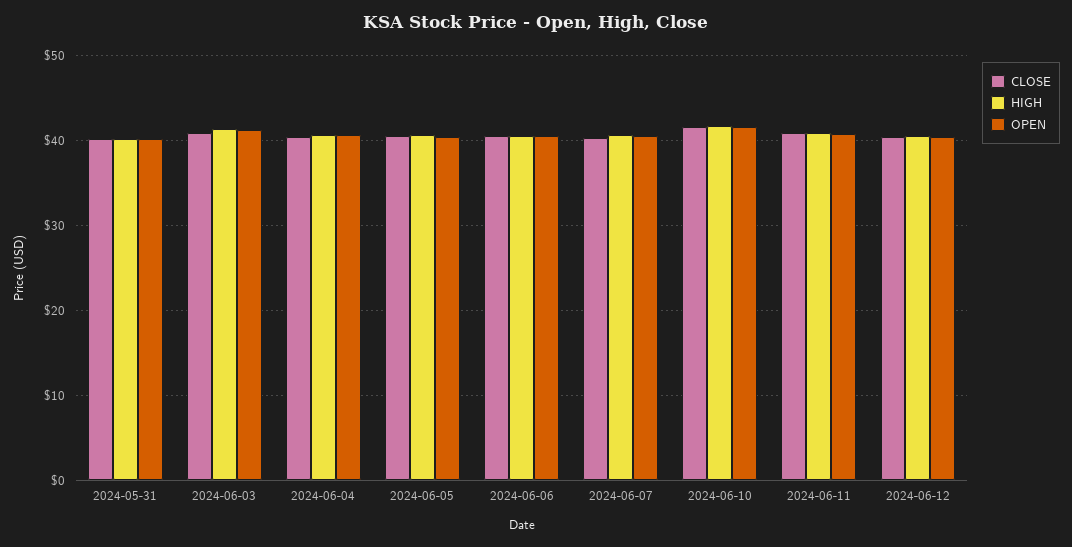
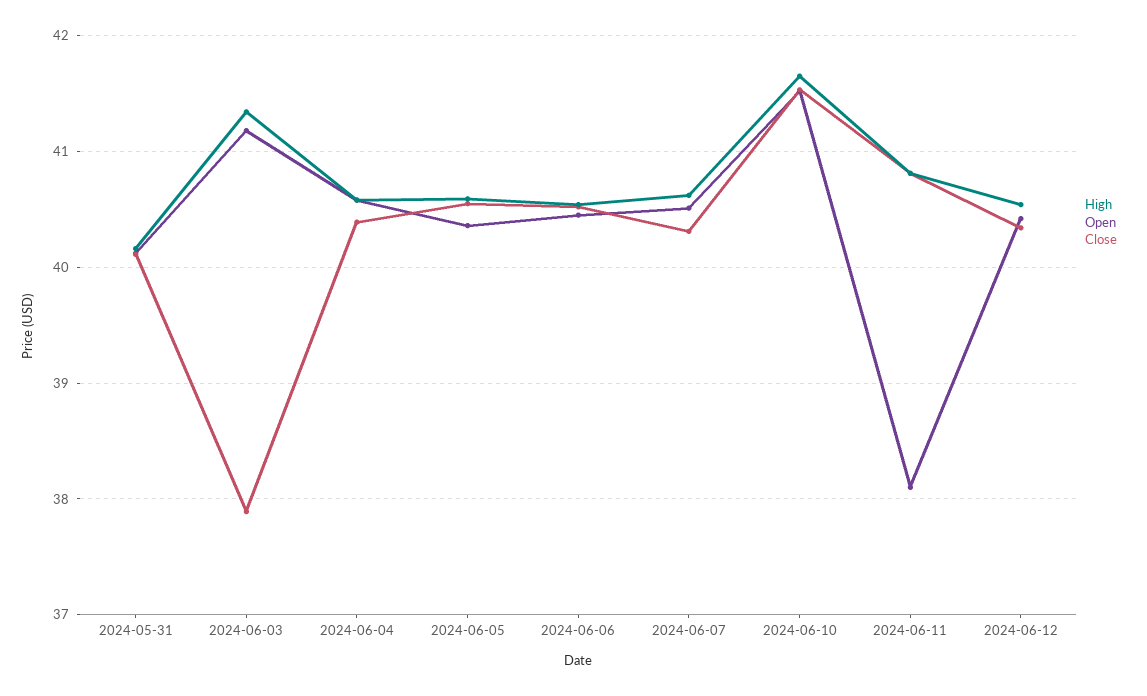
CLOSE, 2024-06-03: 41 -> 37.9
OPEN, 2024-06-11: 41 -> 38.1

